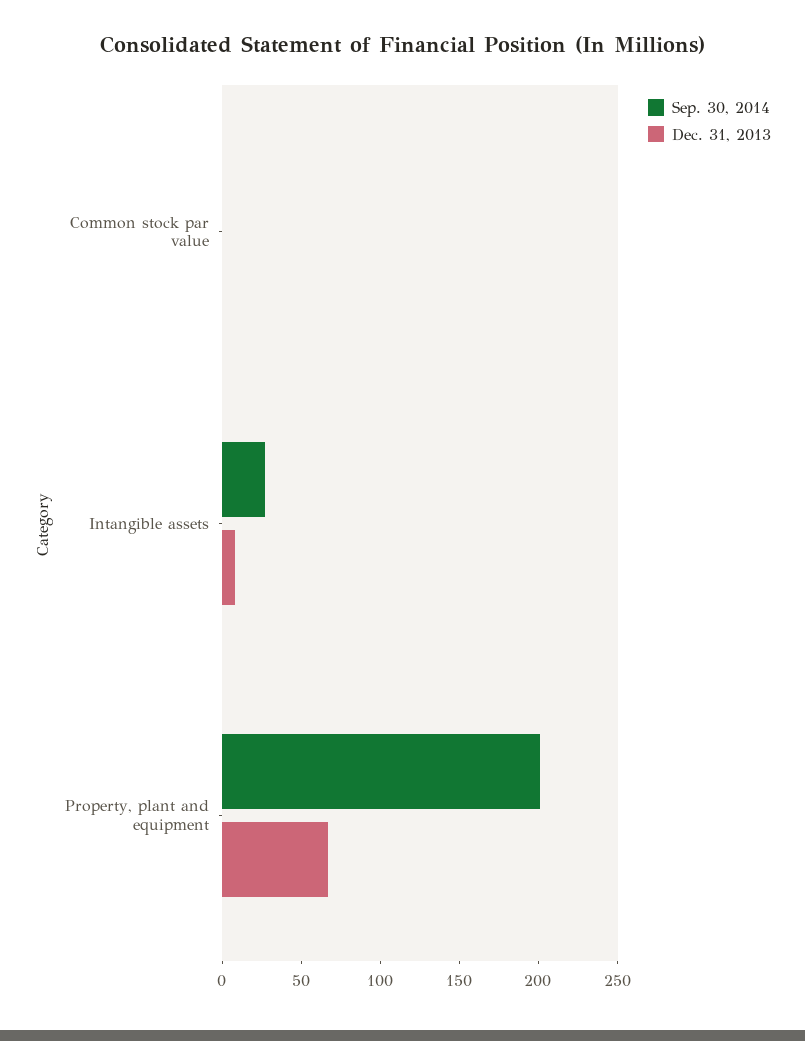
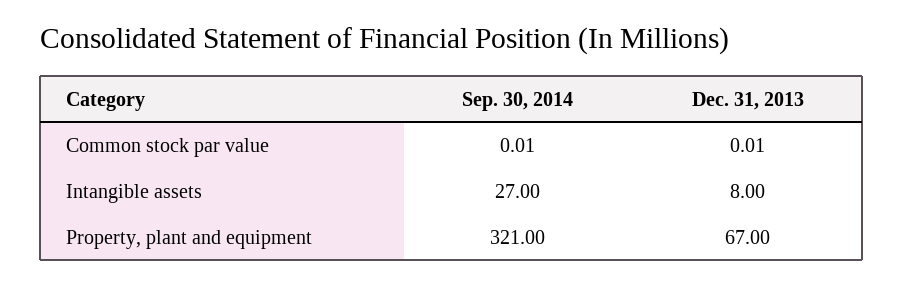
Sep. 30, 2014, Property, plant and equipment: 200 -> 321

